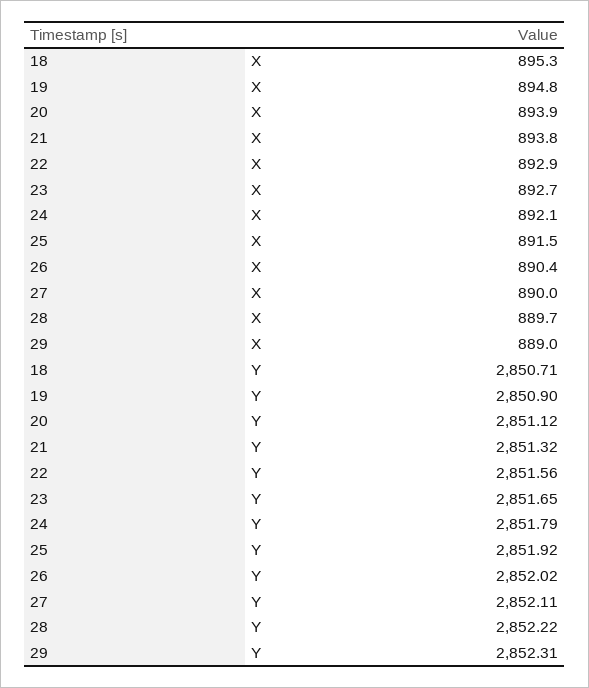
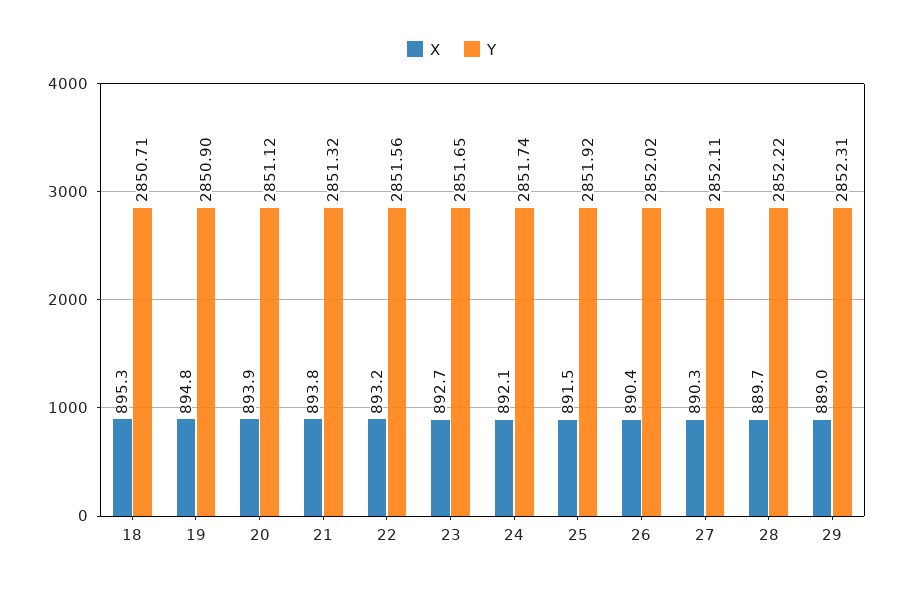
X, 22: 892.9 -> 893.2
X, 27: 890 -> 890.3
Y, 24: 2851.79 -> 2851.74

